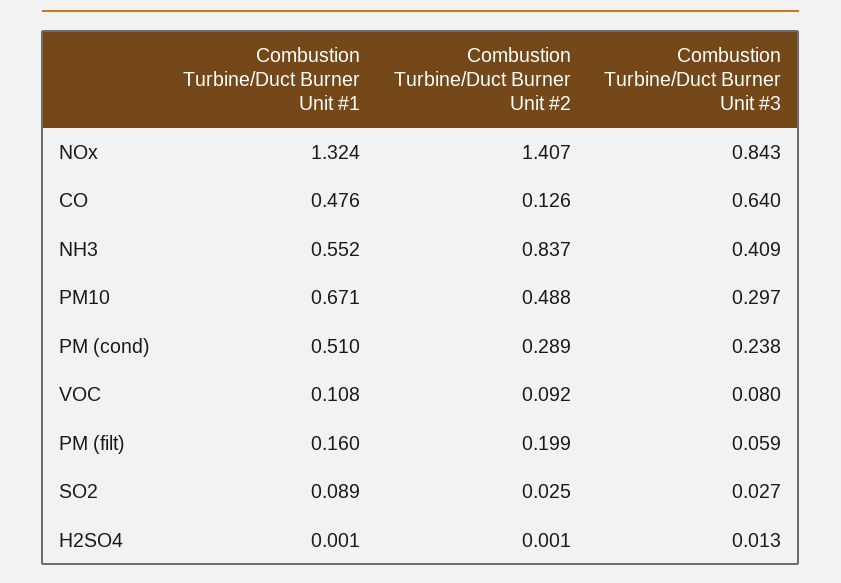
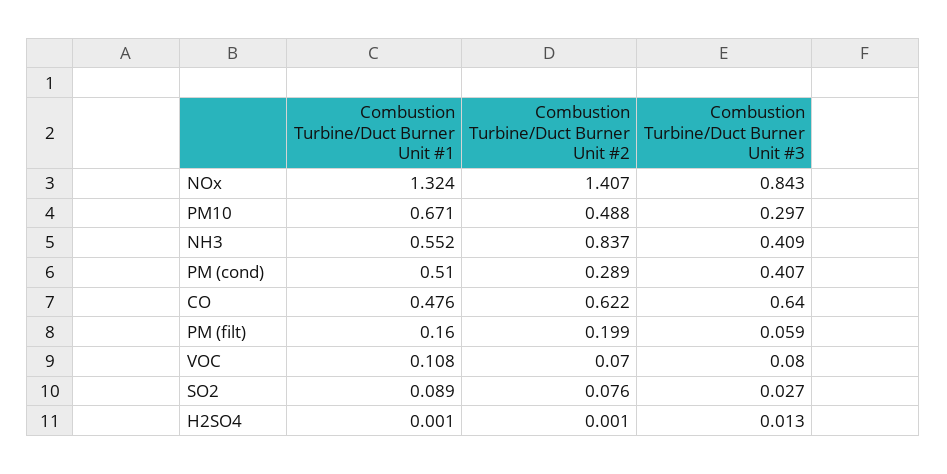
Combustion Turbine/Duct Burner Unit #2, CO: 0.126 -> 0.622
Combustion Turbine/Duct Burner Unit #3, PM (cond): 0.238 -> 0.407
Combustion Turbine/Duct Burner Unit #2, VOC: 0.092 -> 0.07
Combustion Turbine/Duct Burner Unit #2, SO2: 0.025 -> 0.076

